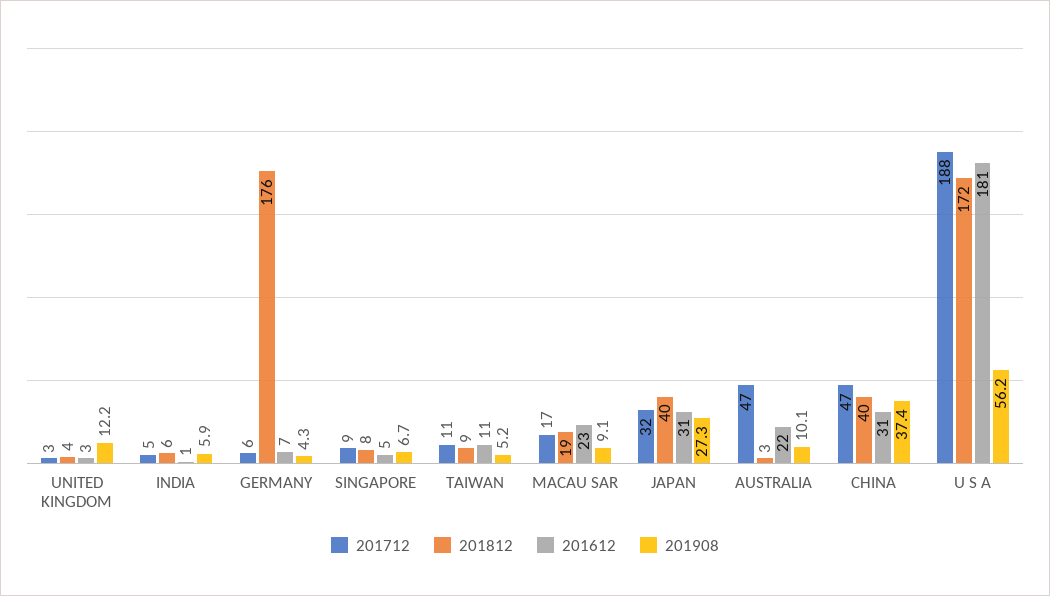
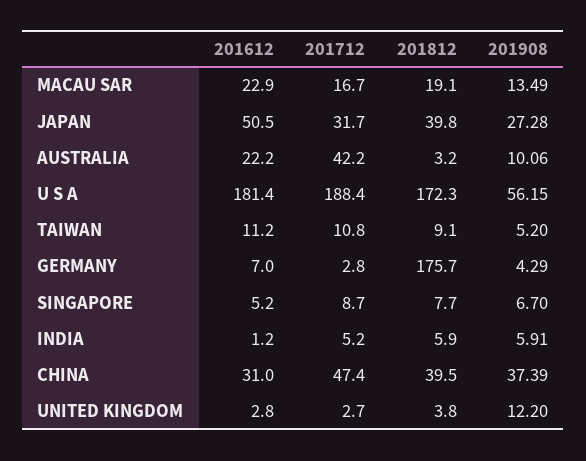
201712, GERMANY: 6 -> 2.8
201908, MACAU SAR: 9.1 -> 13.49
201612, JAPAN: 31 -> 50.5
201712, AUSTRALIA: 47 -> 42.2

